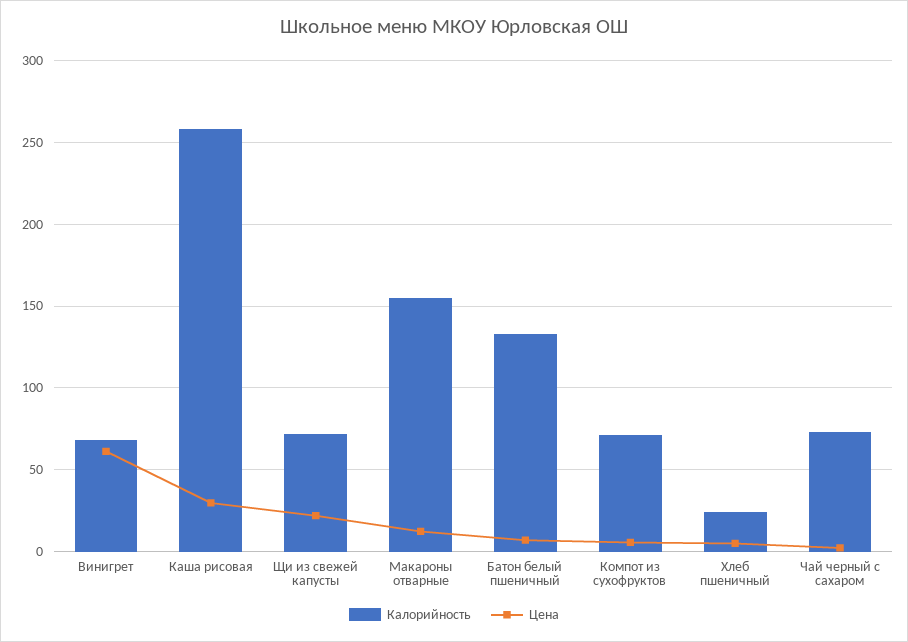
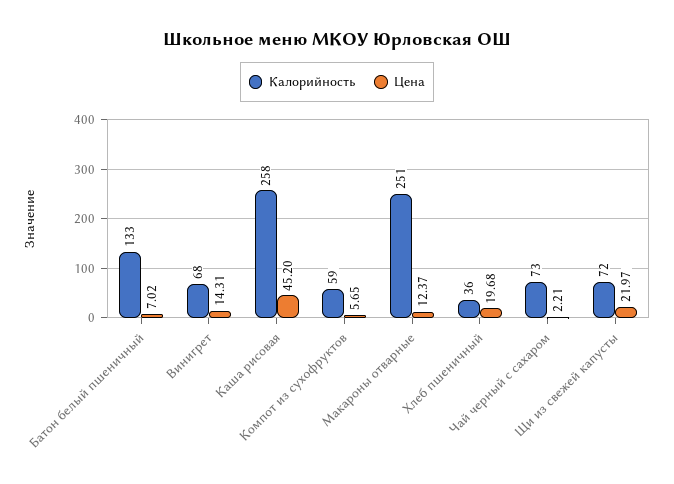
Цена, Винигрет: 60 -> 14.31
Цена, Каша рисовая: 30 -> 45.2
Калорийность, Макароны отварные: 155 -> 251
Калорийность, Компот из сухофруктов: 70 -> 59
Калорийность, Хлеб пшеничный: 25 -> 36
Цена, Хлеб пшеничный: 5 -> 19.68

